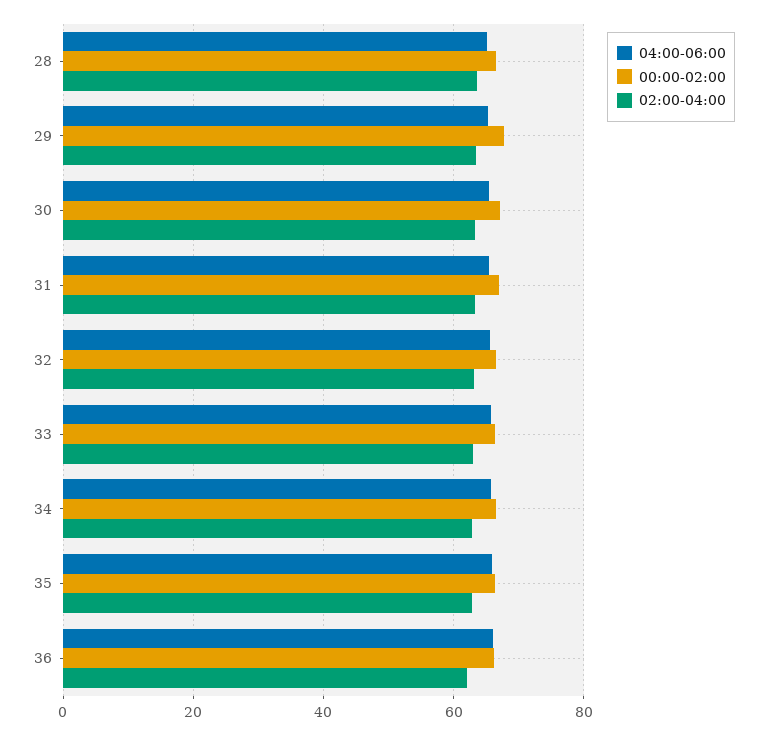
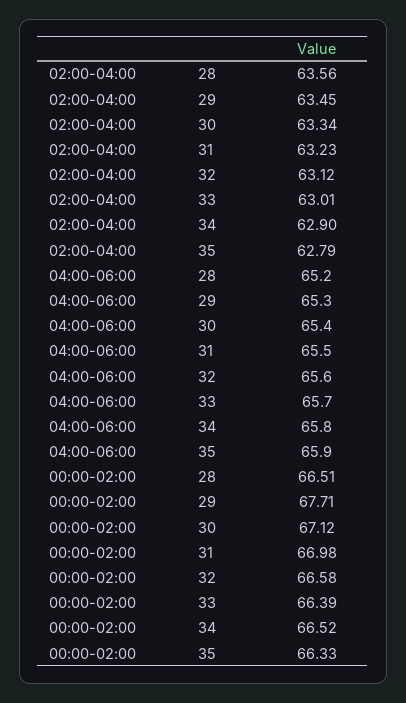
04:00-06:00, 36: 66 -> none
00:00-02:00, 36: 66 -> none
02:00-04:00, 36: 62 -> none

